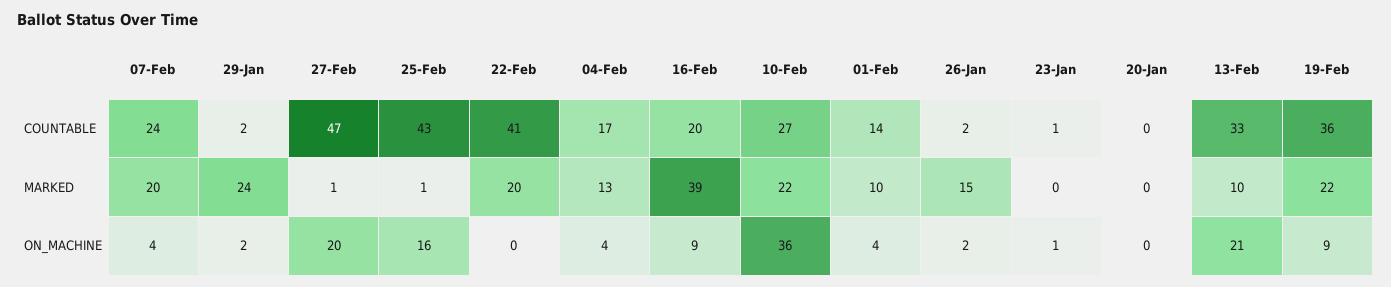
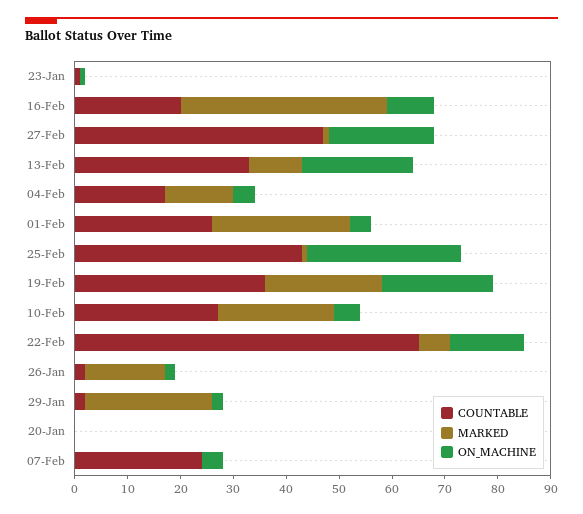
COUNTABLE, 22-Feb: 41 -> 65
COUNTABLE, 01-Feb: 14 -> 25
MARKED, 07-Feb: 20 -> 0
MARKED, 22-Feb: 20 -> 5
MARKED, 01-Feb: 10 -> 25
ON_MACHINE, 25-Feb: 16 -> 30
ON_MACHINE, 22-Feb: 0 -> 15
ON_MACHINE, 10-Feb: 36 -> 5
ON_MACHINE, 19-Feb: 9 -> 20

